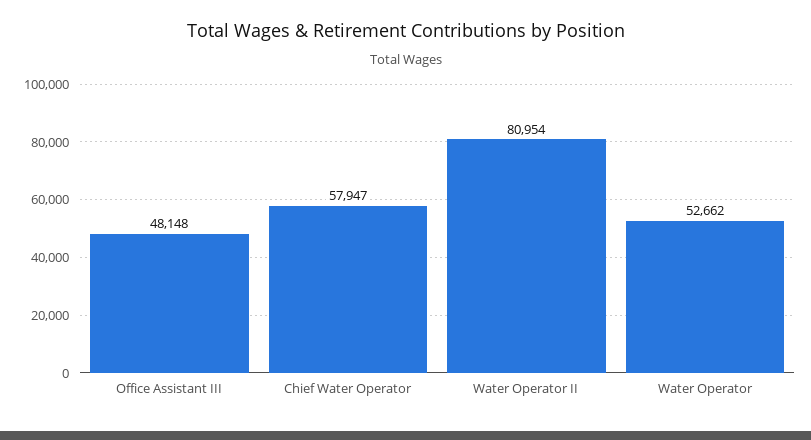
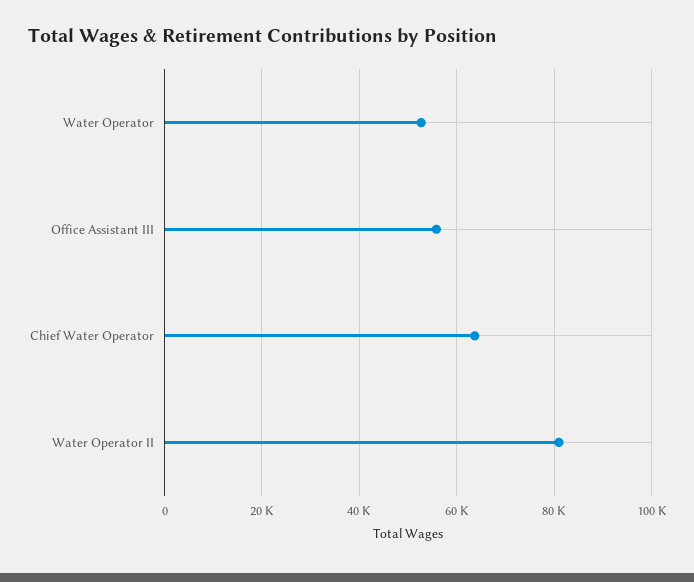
Office Assistant III: 48148 -> 56000
Chief Water Operator: 57947 -> 64000

